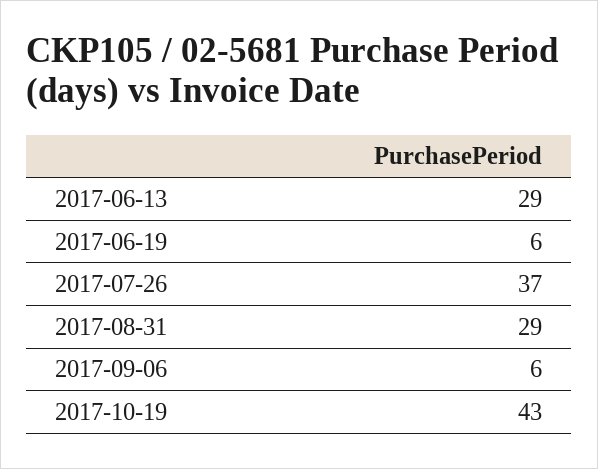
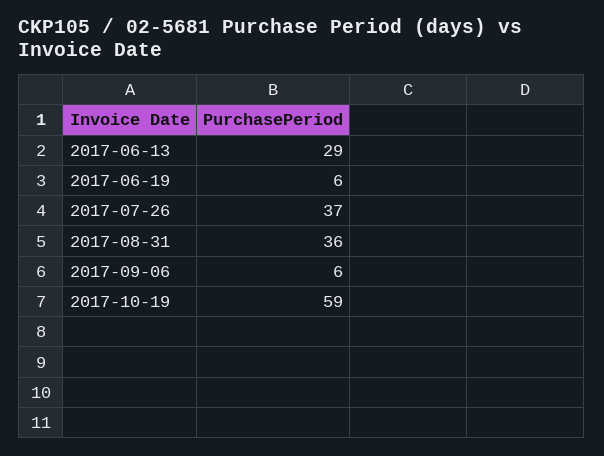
2017-08-31: 29 -> 36
2017-10-19: 43 -> 59

